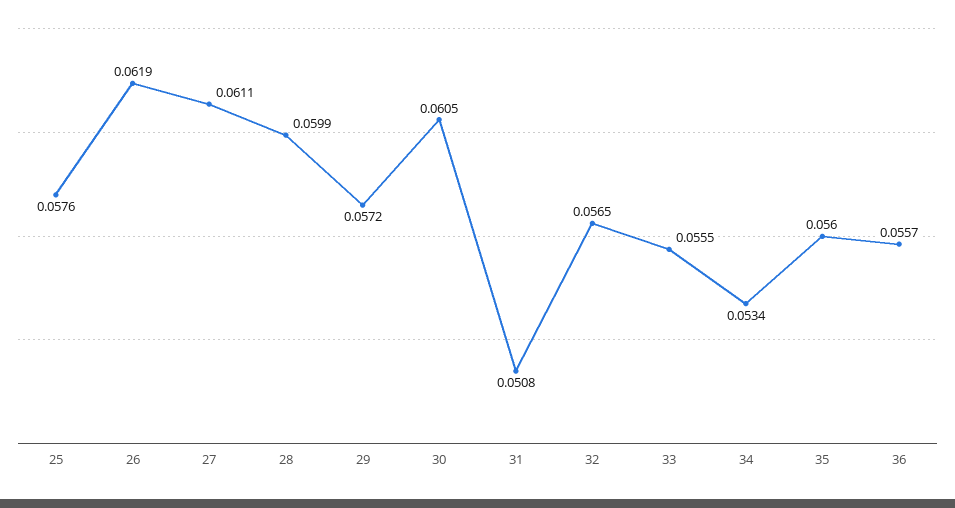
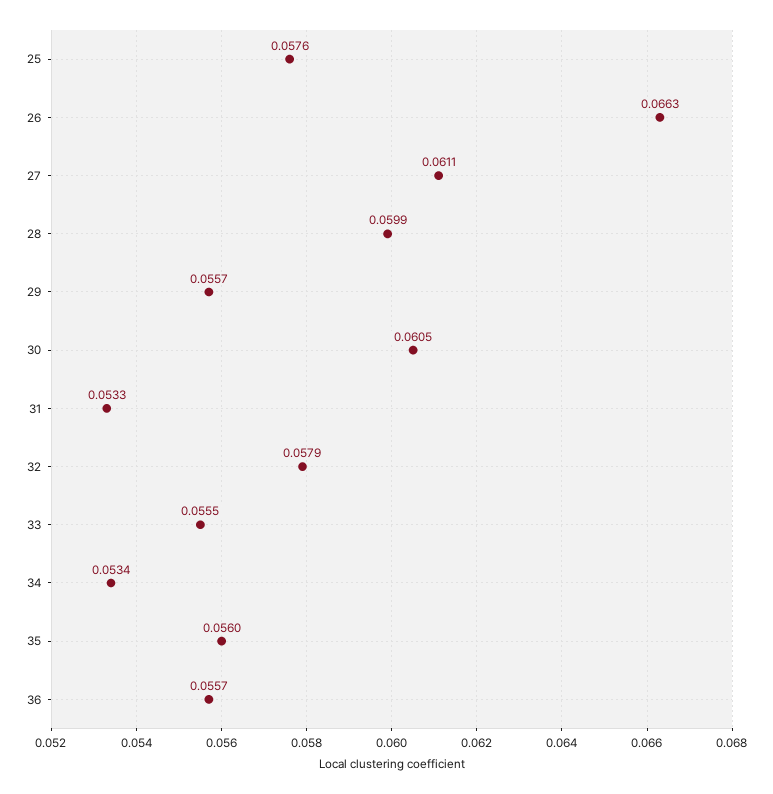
26: 0.0619 -> 0.0663
29: 0.0572 -> 0.0557
31: 0.0508 -> 0.0533
32: 0.0565 -> 0.0579

